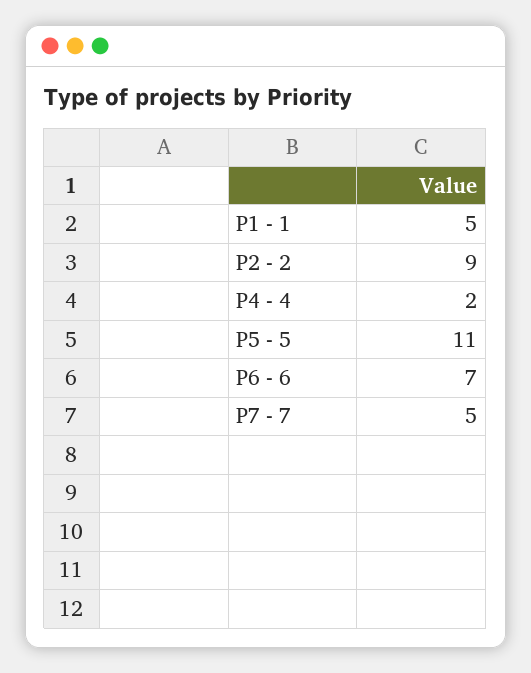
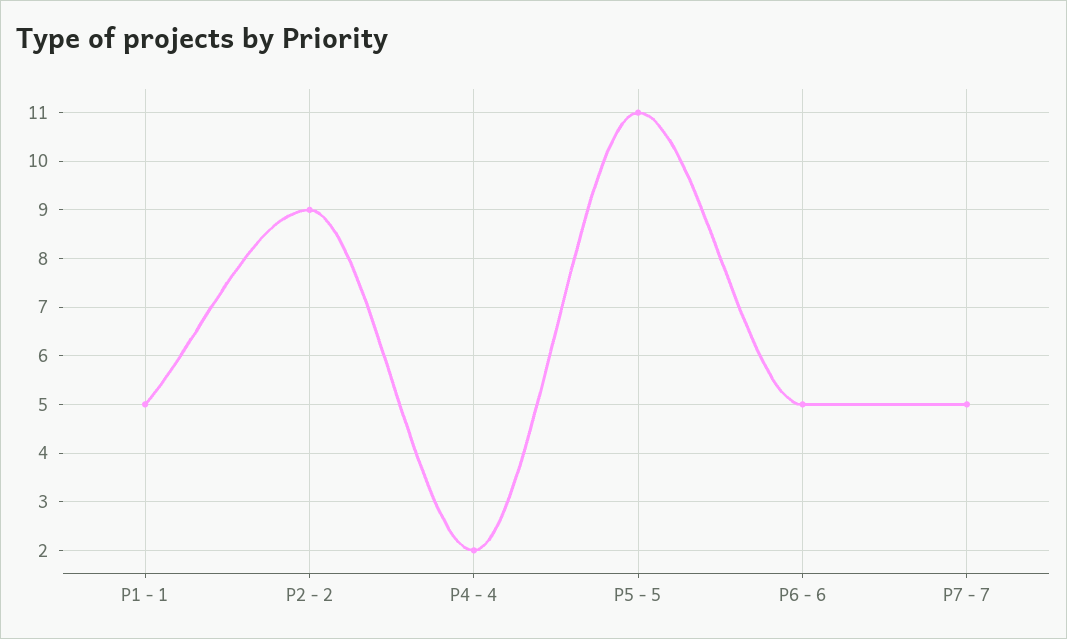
P6 - 6: 7 -> 5

